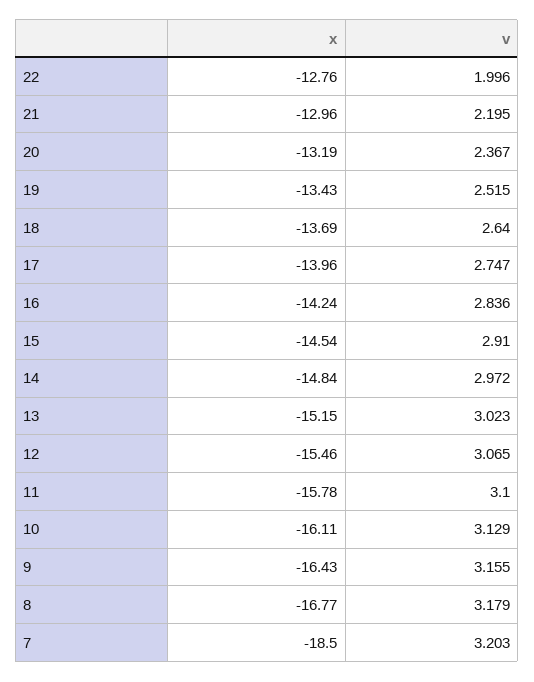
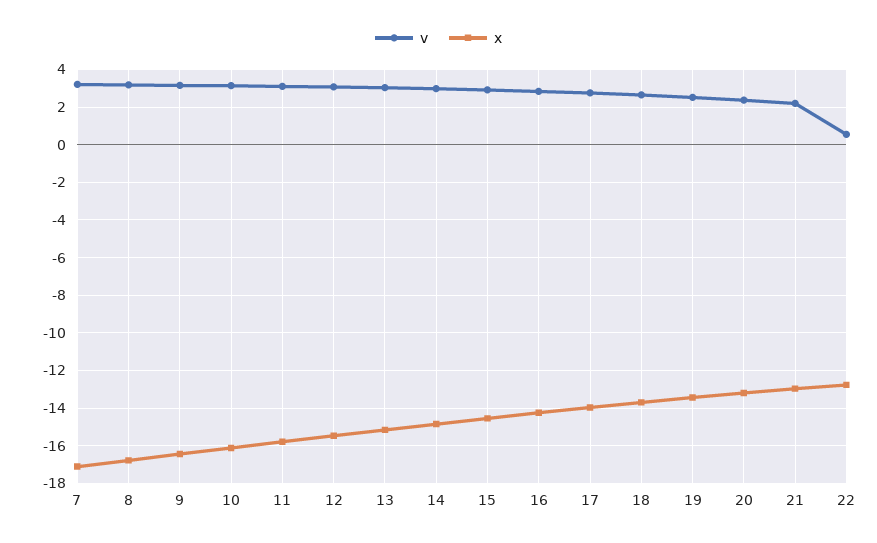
v, 22: 1.996 -> 0.5
x, 7: -18.5 -> -17

